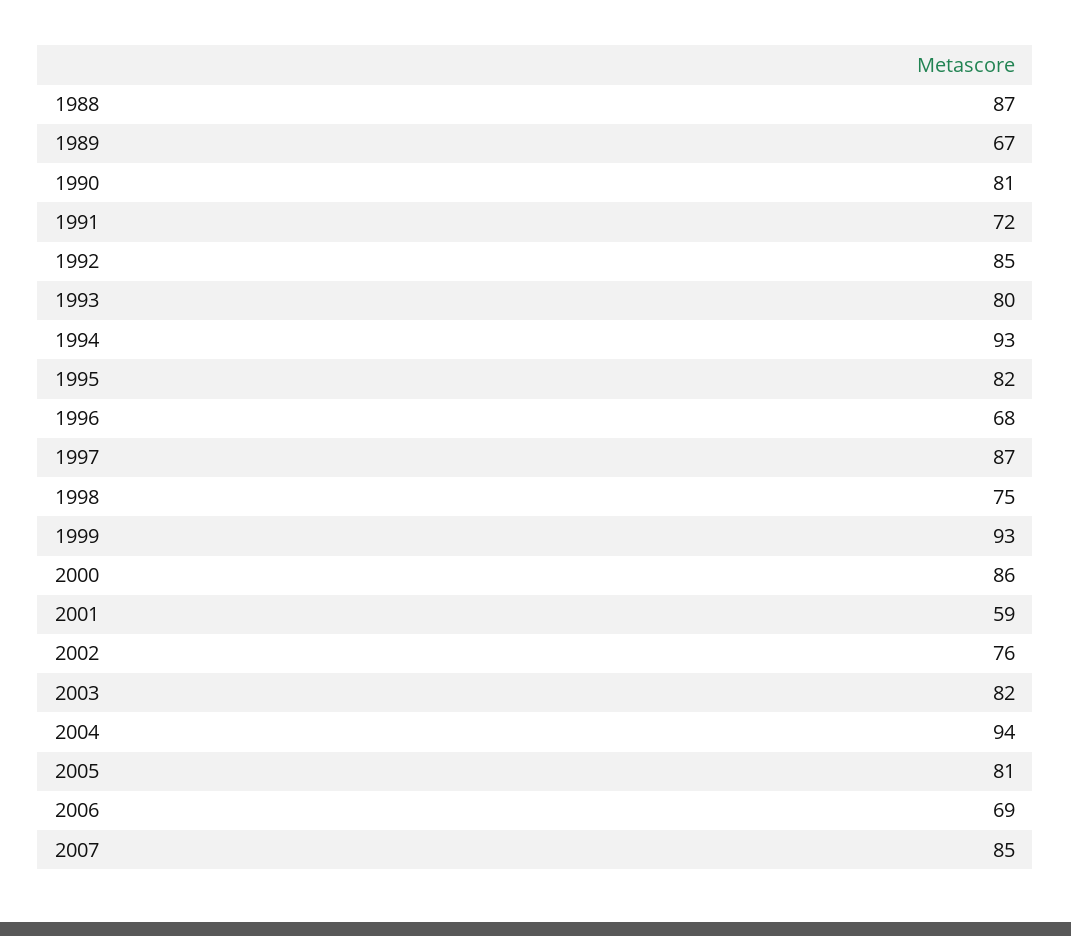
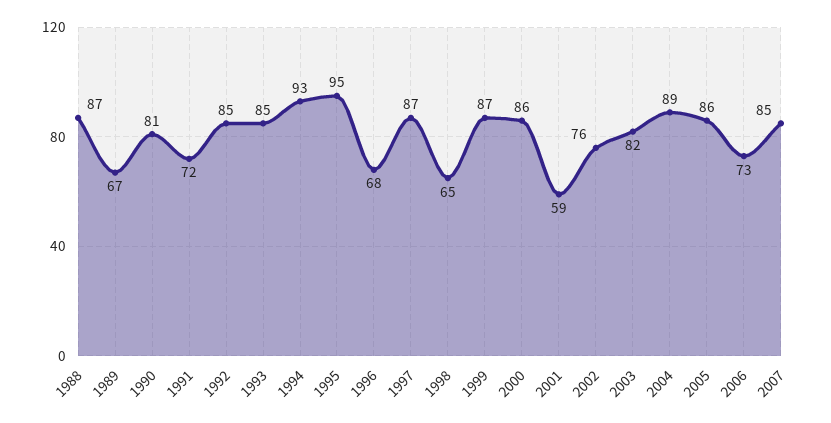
1993: 80 -> 85
1995: 82 -> 95
1998: 75 -> 65
1999: 93 -> 87
2004: 94 -> 89
2005: 81 -> 86
2006: 69 -> 73

